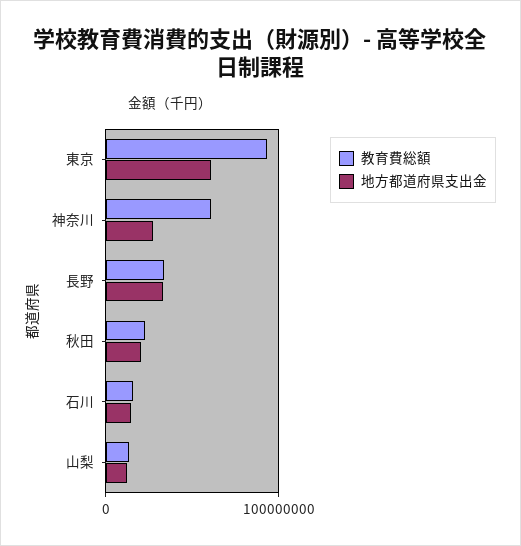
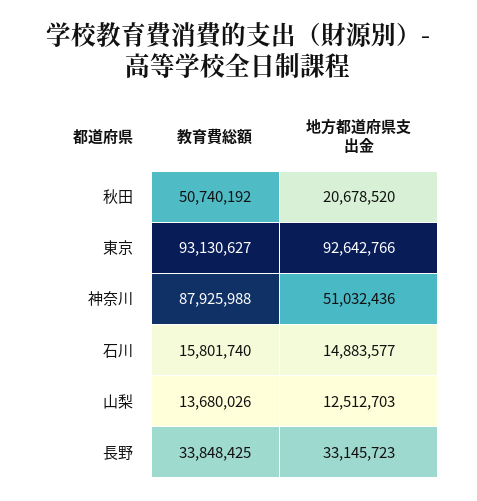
地方都道府県支出金, 東京: 60000000 -> 92642766
教育費総額, 神奈川: 60000000 -> 87925988
地方都道府県支出金, 神奈川: 30000000 -> 51032436
教育費総額, 秋田: 20000000 -> 50740192

